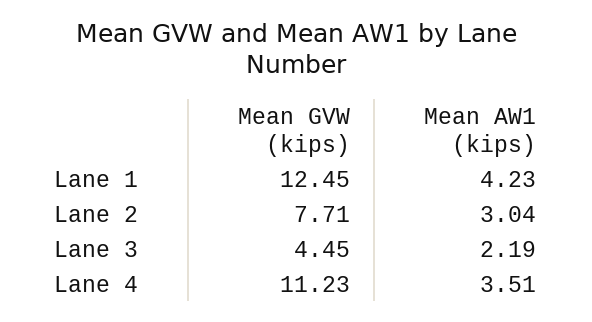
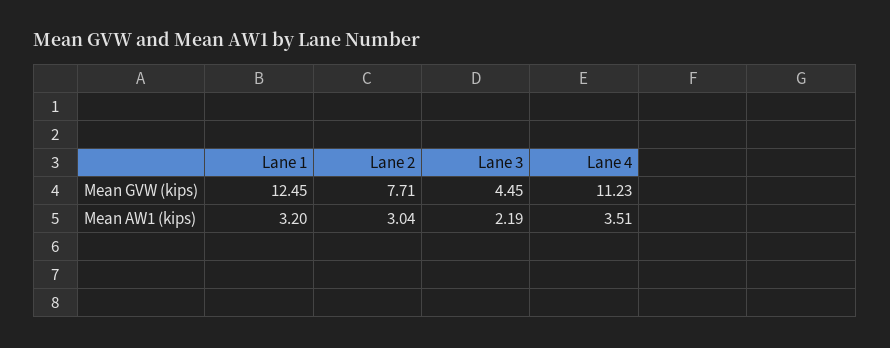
Mean AW1 (kips), Lane 1: 4.23 -> 3.2

